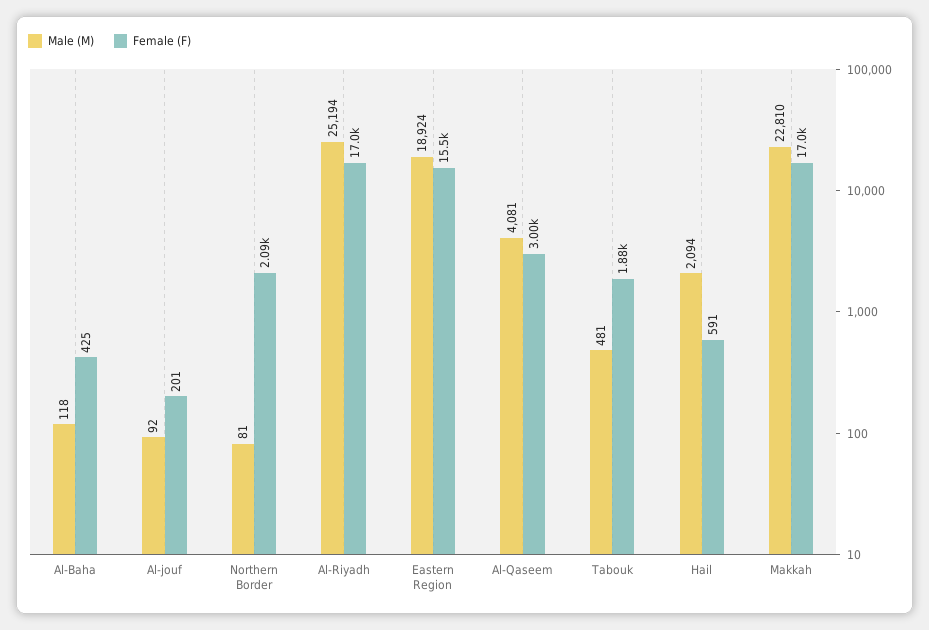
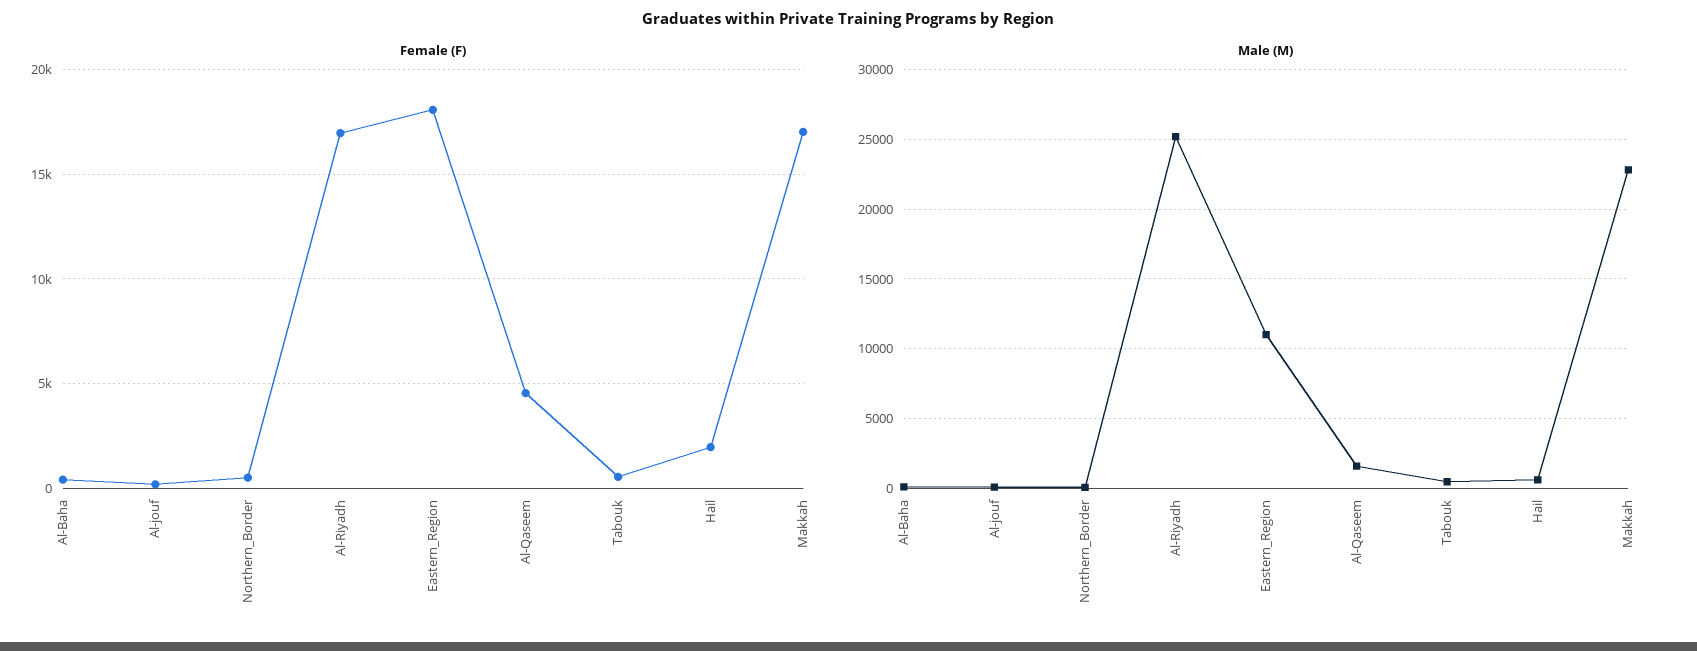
Female (F), Northern Border: 2090 -> 500
Male (M), Eastern Region: 18924 -> 11000
Female (F), Eastern Region: 15500 -> 18000
Male (M), Al-Qaseem: 4081 -> 1500
Female (F), Al-Qaseem: 3000 -> 4500
Female (F), Tabouk: 1880 -> 500
Male (M), Hail: 2094 -> 500
Female (F), Hail: 591 -> 2000

